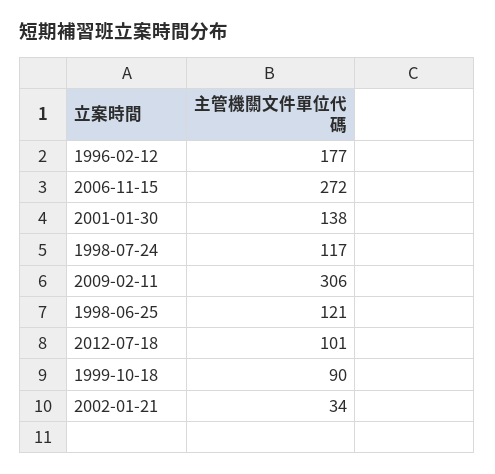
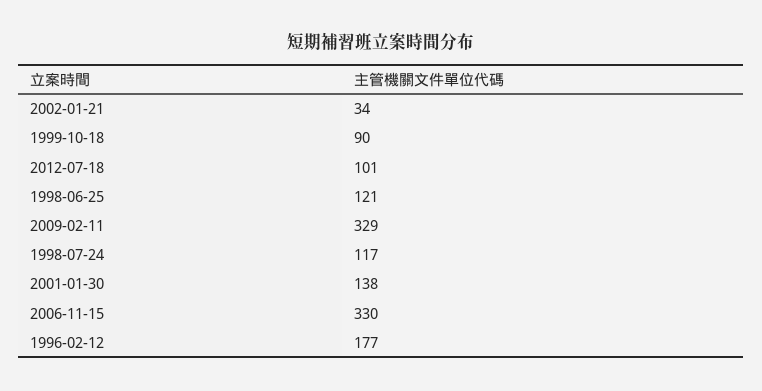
2006-11-15: 272 -> 330
2009-02-11: 306 -> 329

